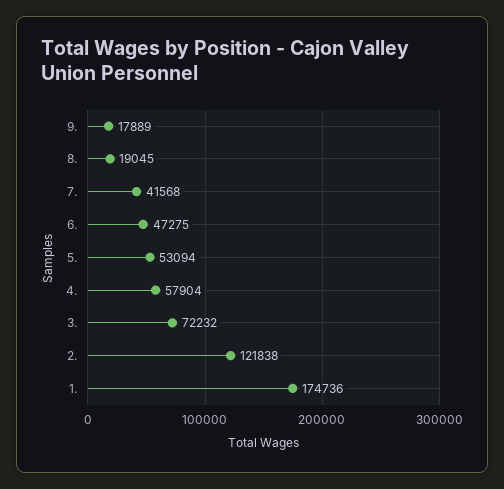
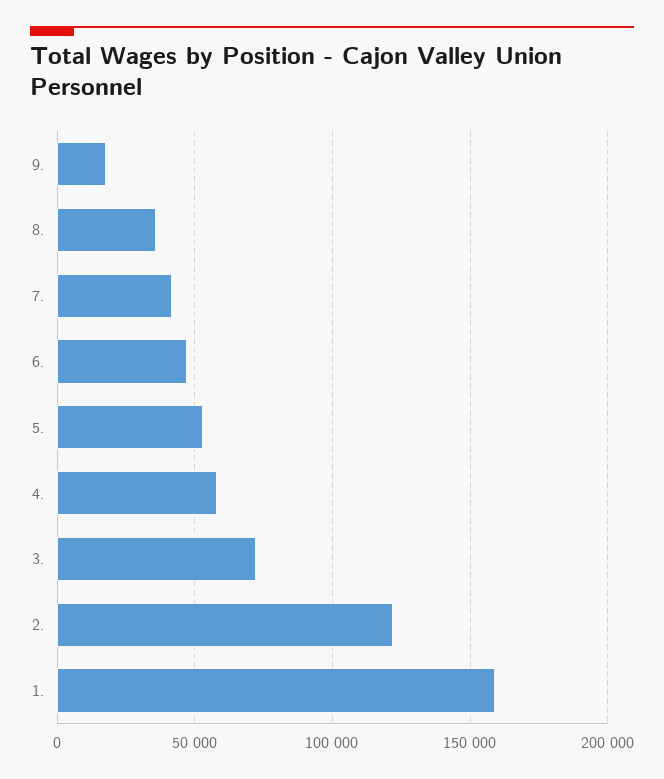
8.: 19045 -> 35000
1.: 174736 -> 160000

